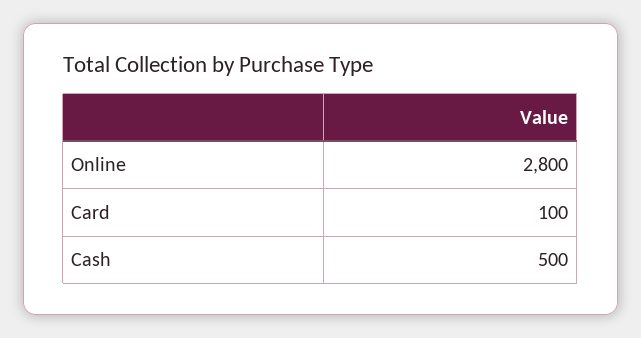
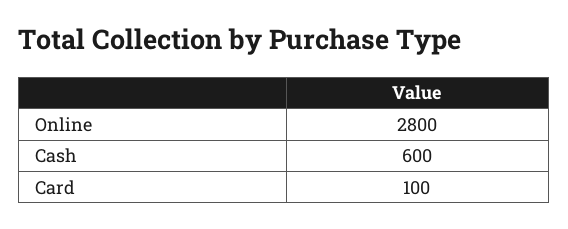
Cash: 500 -> 600

